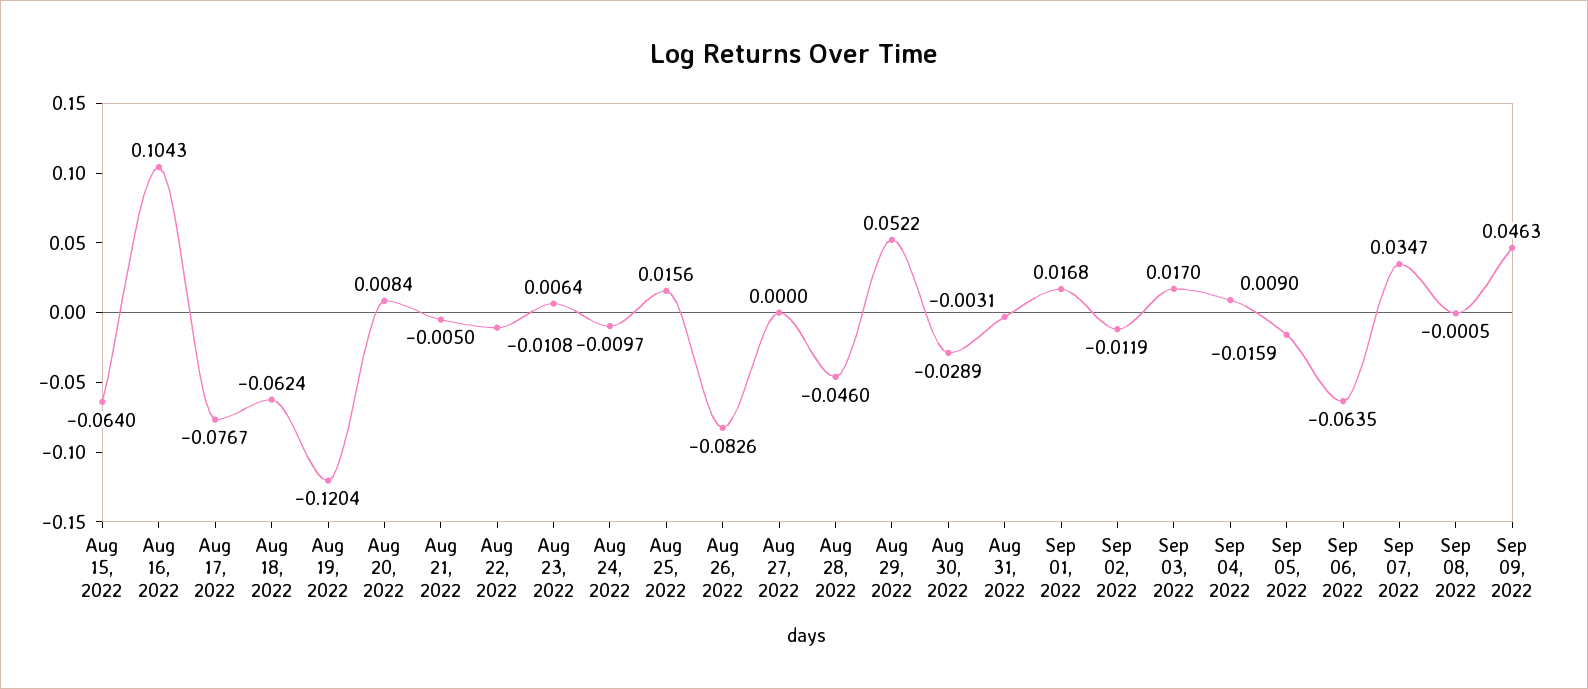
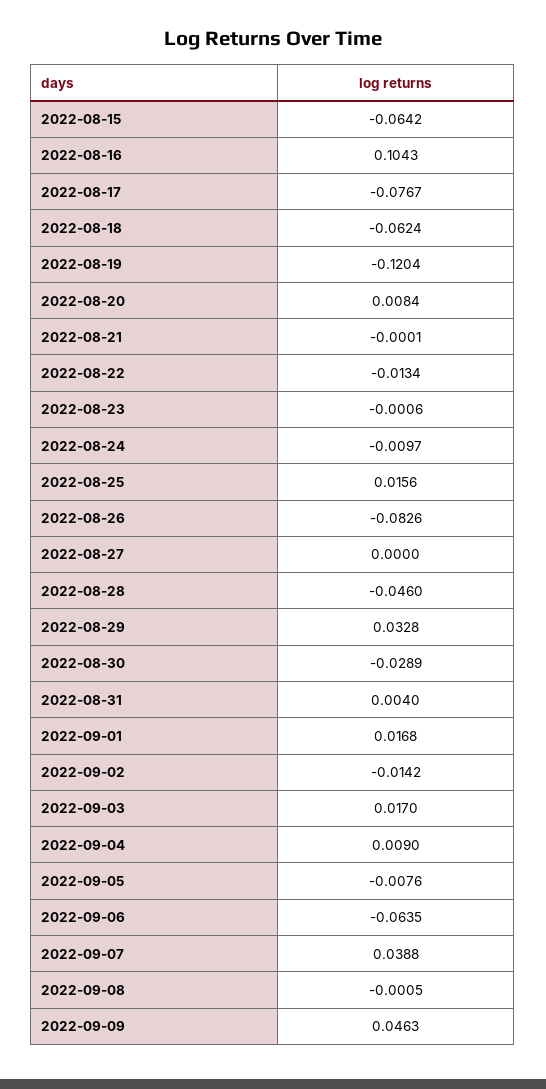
Aug 15, 2022: -0.064 -> -0.0642
Aug 21, 2022: -0.005 -> -0.0001
Aug 22, 2022: -0.0108 -> -0.0134
Aug 23, 2022: 0.0064 -> -0.0006
Aug 29, 2022: 0.0522 -> 0.0328
Aug 31, 2022: -0.0031 -> 0.004
Sep 02, 2022: -0.0119 -> -0.0142
Sep 05, 2022: -0.0159 -> -0.0076
Sep 07, 2022: 0.0347 -> 0.0388

